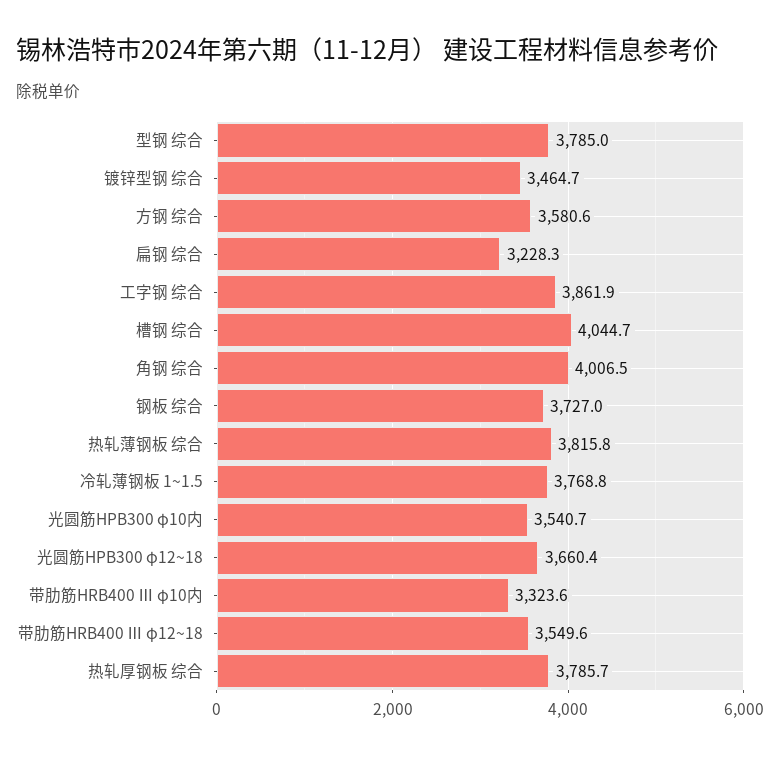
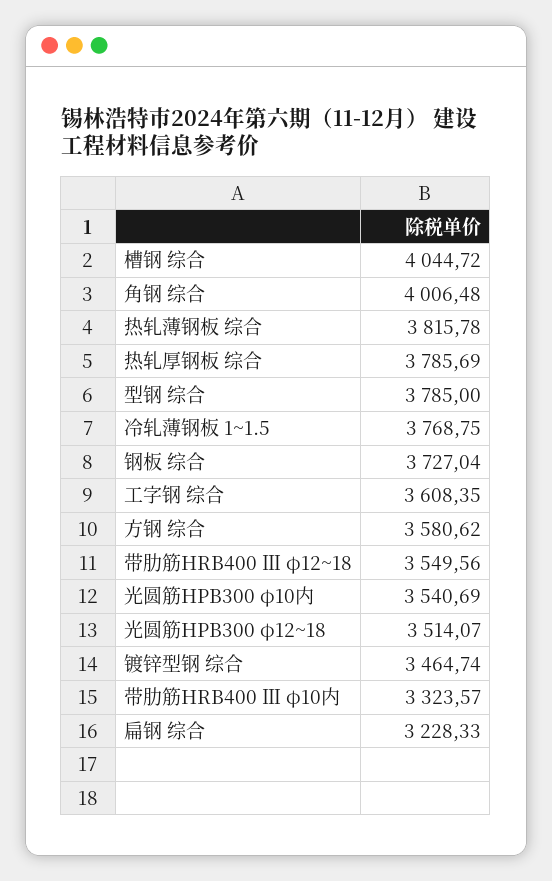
工字钢 综合: 3861.9 -> 3608.35
光圆筋HPB300 φ12~18: 3660.4 -> 3514.07

